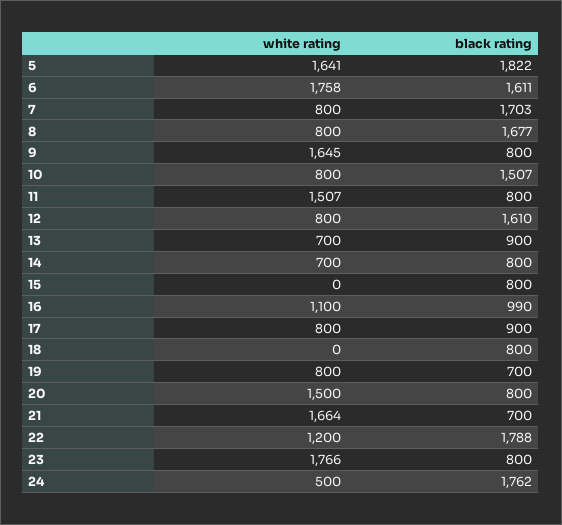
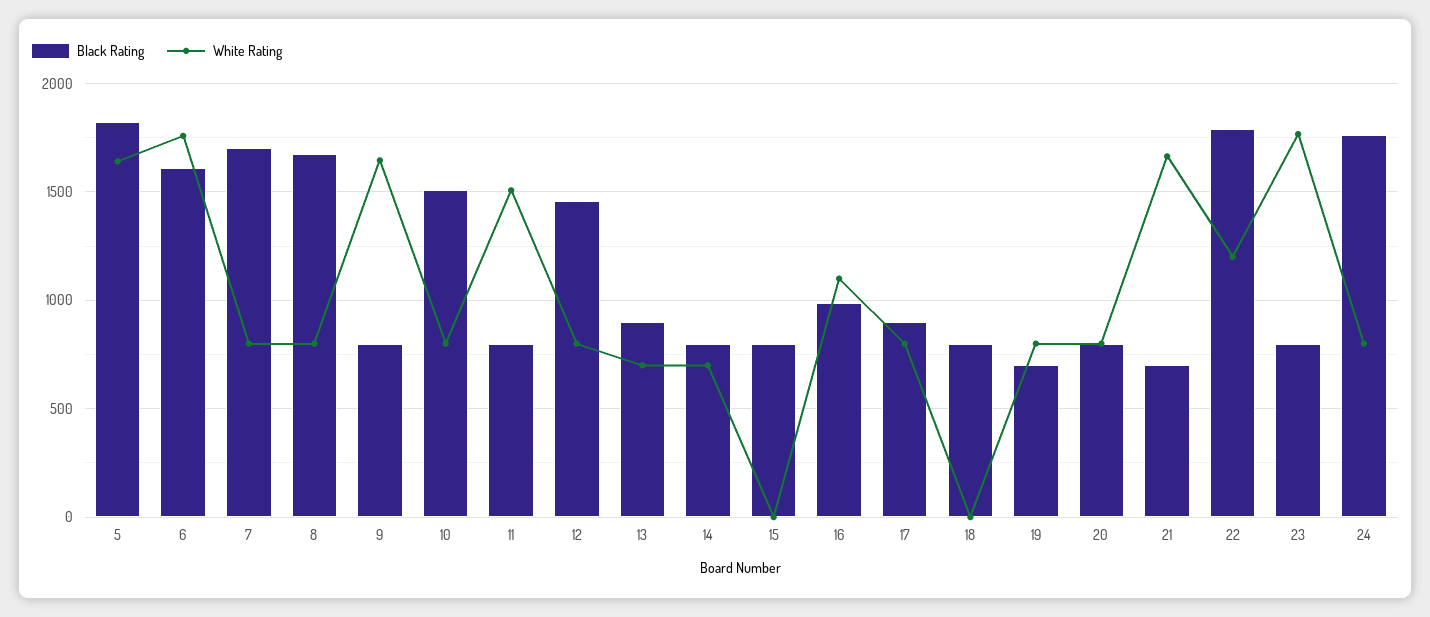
black rating, 12: 1610 -> 1450
white rating, 20: 1500 -> 800
white rating, 24: 500 -> 800

